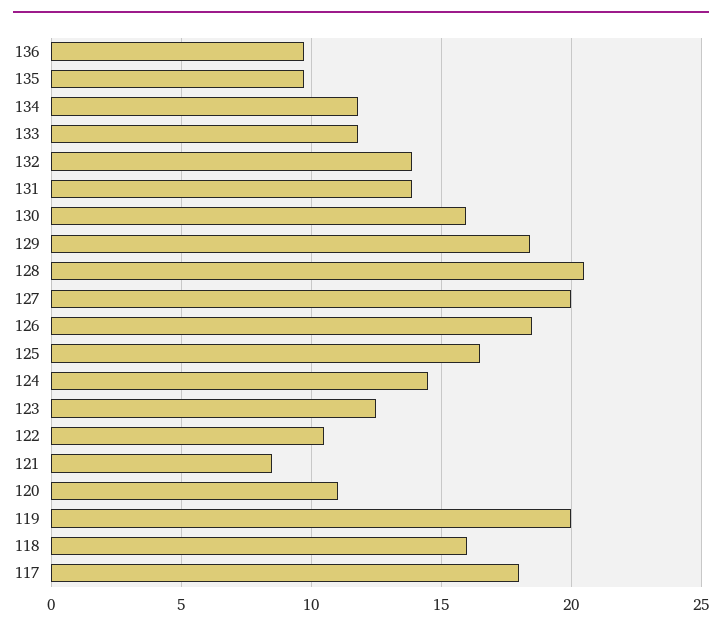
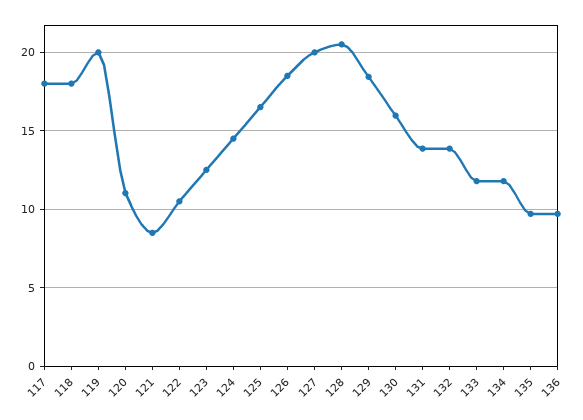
118: 16 -> 18

